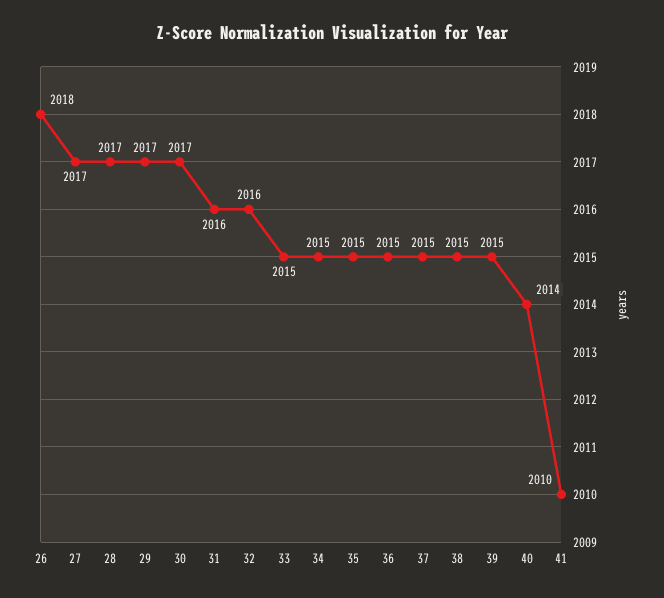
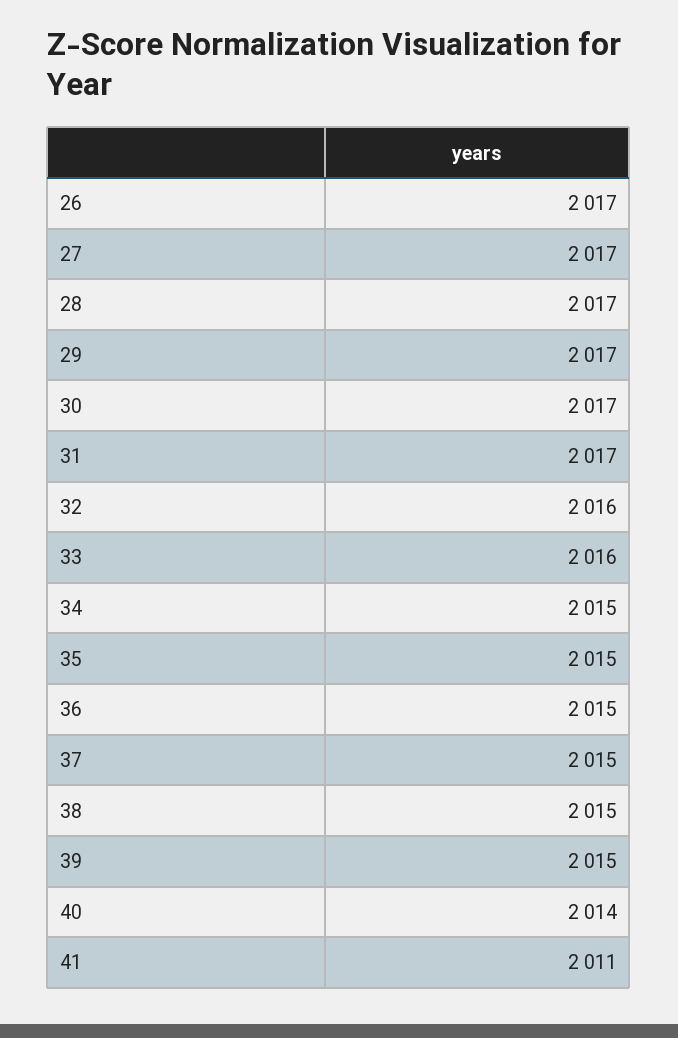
26: 2018 -> 2017
31: 2016 -> 2017
33: 2015 -> 2016
41: 2010 -> 2011

